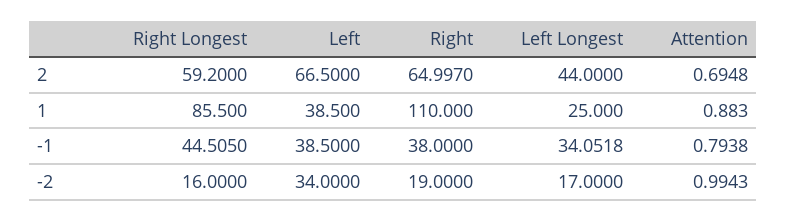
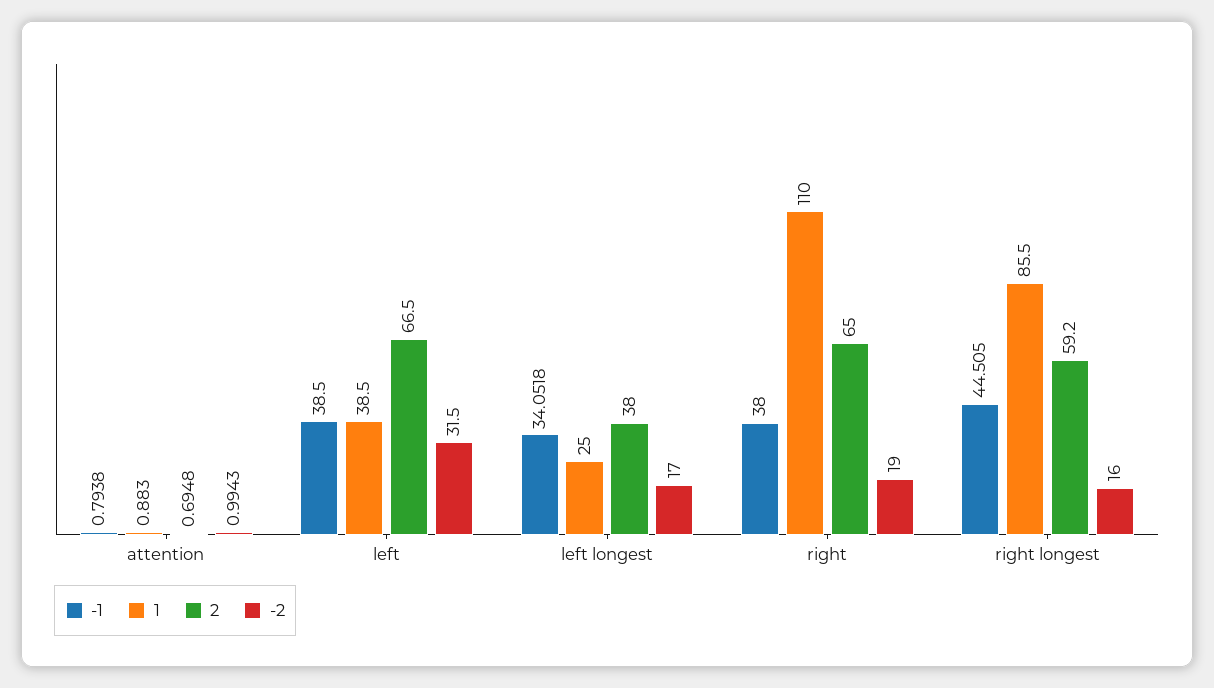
2, Right: 64.997 -> 65
2, Left Longest: 44 -> 38
-2, Left: 34 -> 31.5

